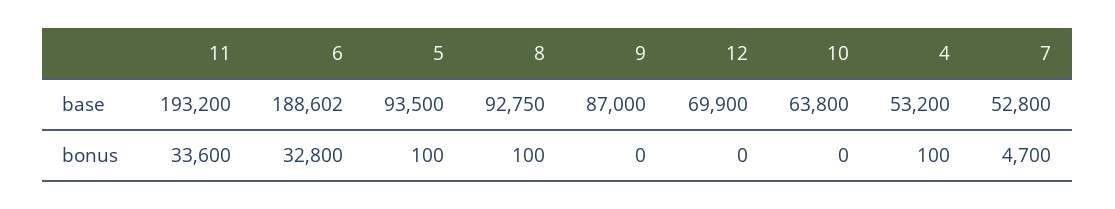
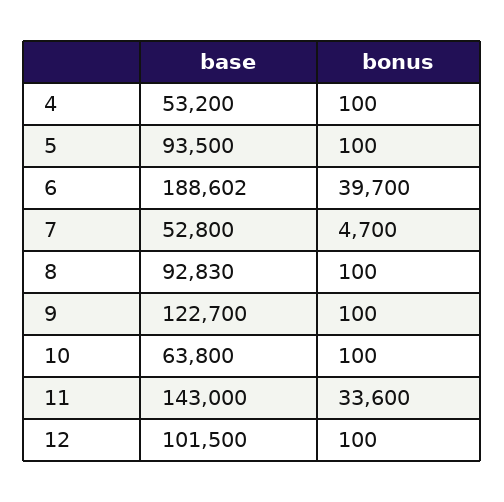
11, base: 193200 -> 143000
8, base: 92750 -> 92830
9, base: 87000 -> 122700
12, base: 69900 -> 101500
6, bonus: 32800 -> 39700
9, bonus: 0 -> 100
12, bonus: 0 -> 100
10, bonus: 0 -> 100

